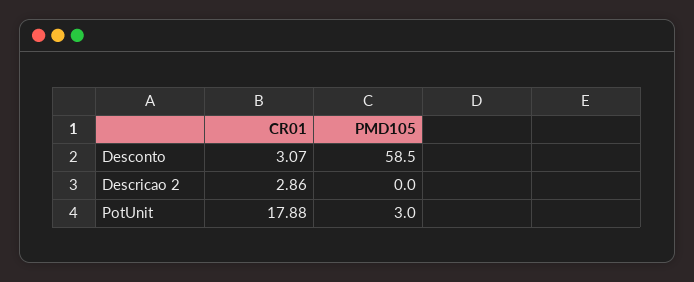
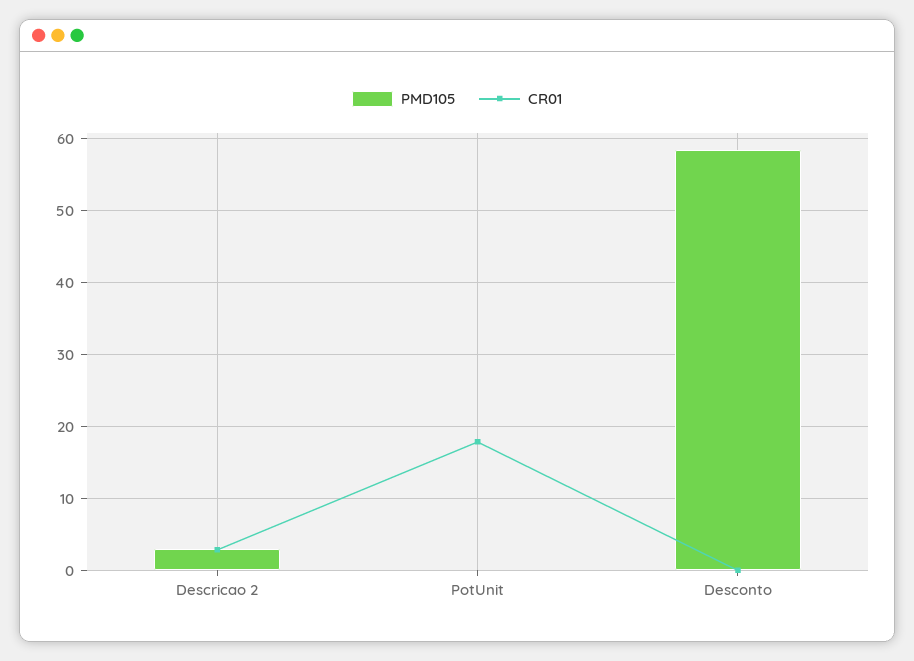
CR01, Desconto: 3.07 -> 0
PMD105, Descricao 2: 0 -> 3
PMD105, PotUnit: 3 -> 0

